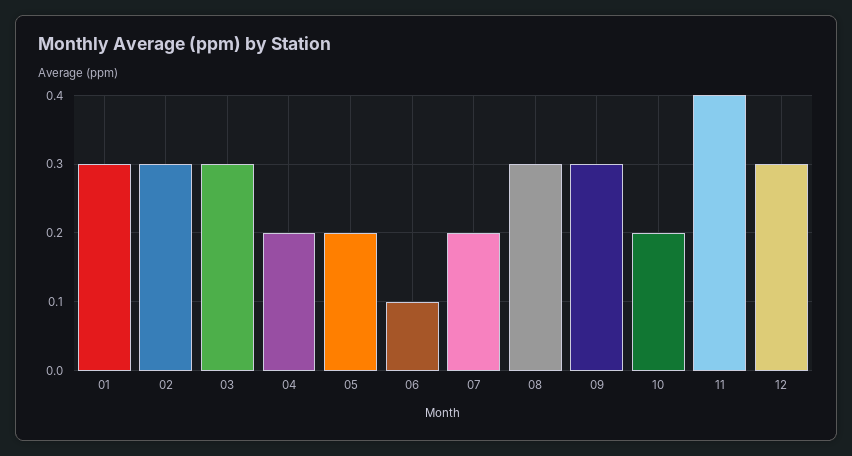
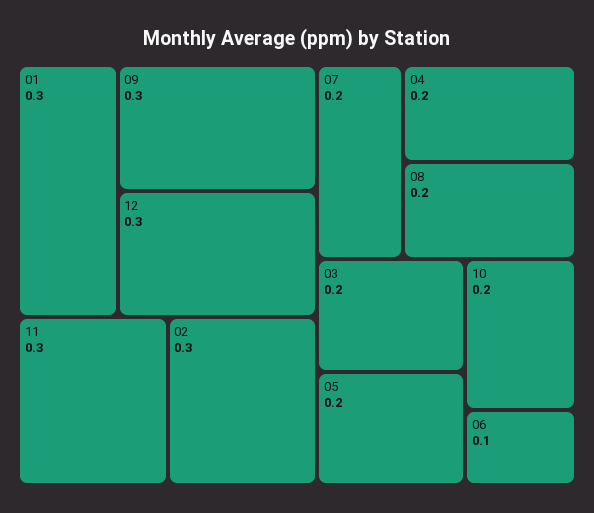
03: 0.3 -> 0.2
08: 0.3 -> 0.2
11: 0.4 -> 0.3

